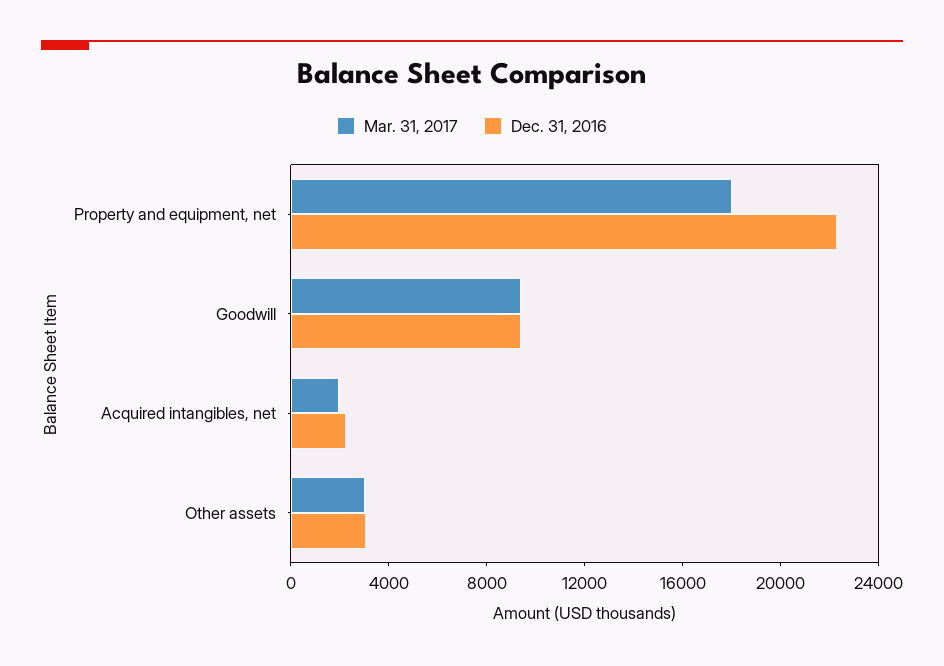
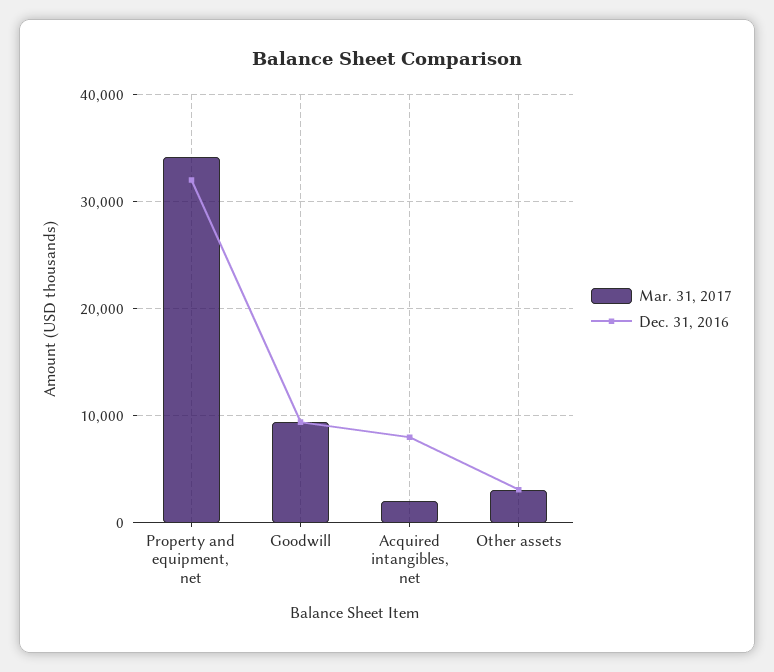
Mar. 31, 2017, Property and equipment, net: 18000 -> 34000
Dec. 31, 2016, Property and equipment, net: 22000 -> 32000
Dec. 31, 2016, Acquired intangibles, net: 2000 -> 8000

